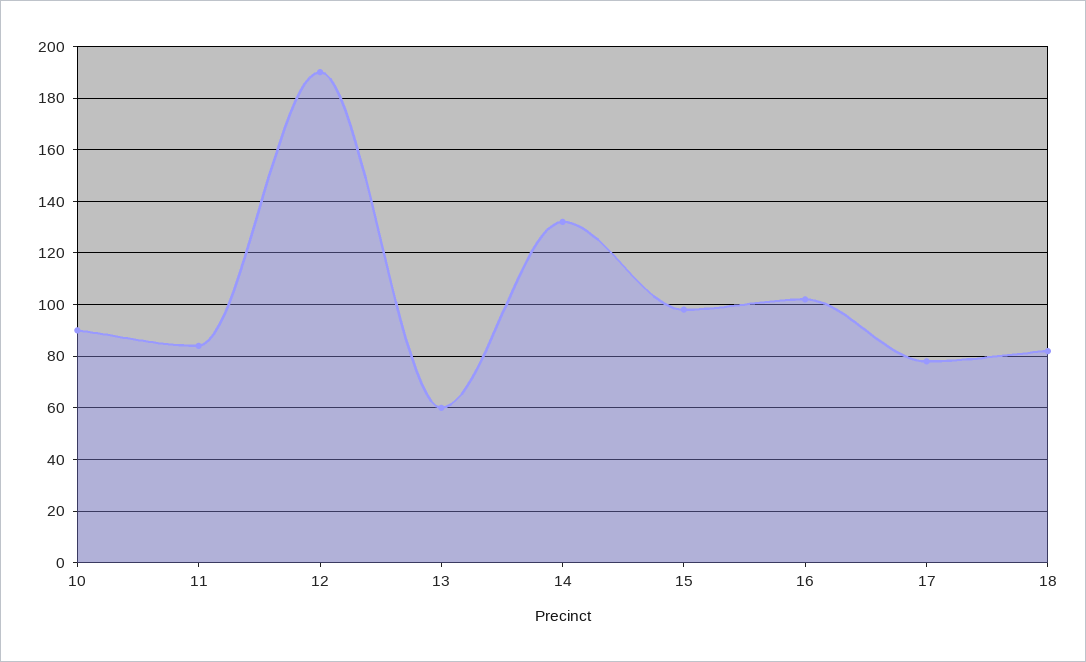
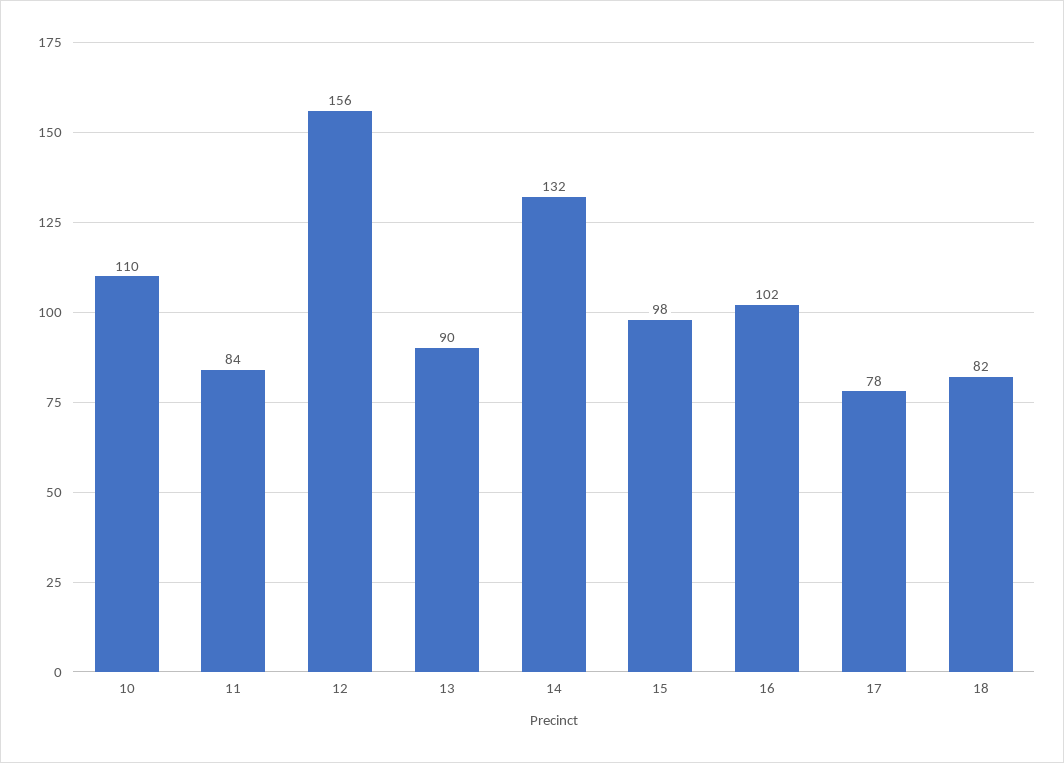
10: 90 -> 110
12: 190 -> 156
13: 60 -> 90

